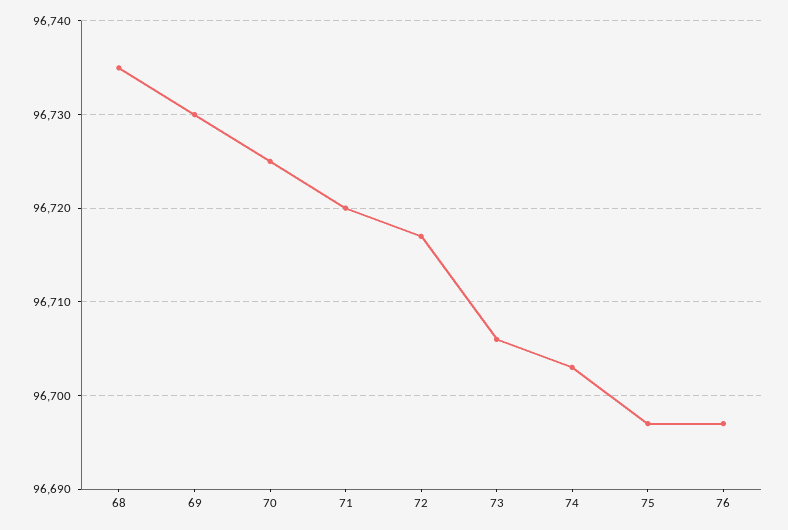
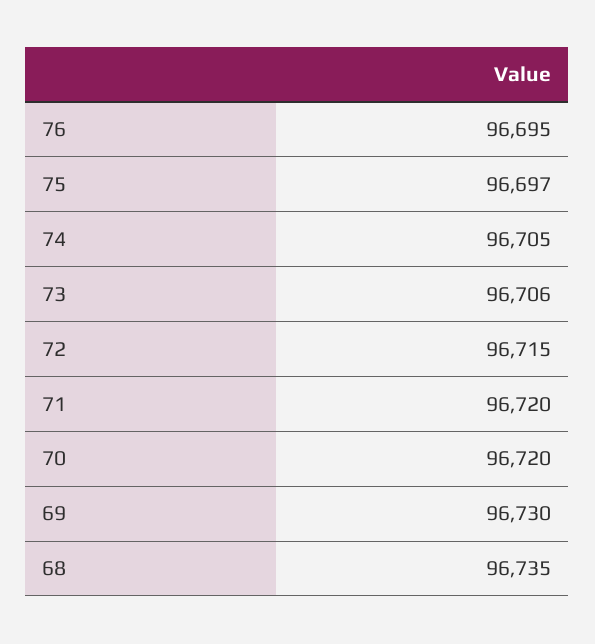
70: 96725 -> 96720
72: 96717 -> 96715
74: 96703 -> 96705
76: 96697 -> 96695

